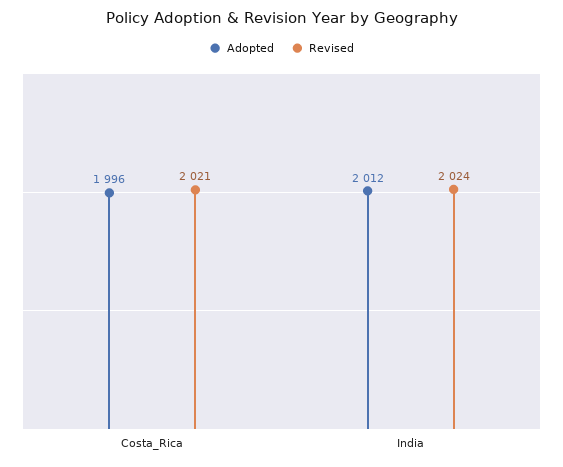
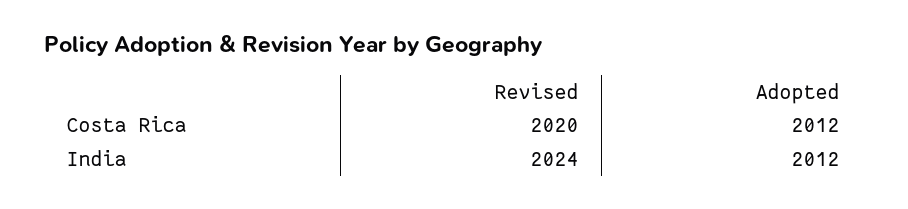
Adopted, Costa_Rica: 1996 -> 2012
Revised, Costa_Rica: 2021 -> 2020

